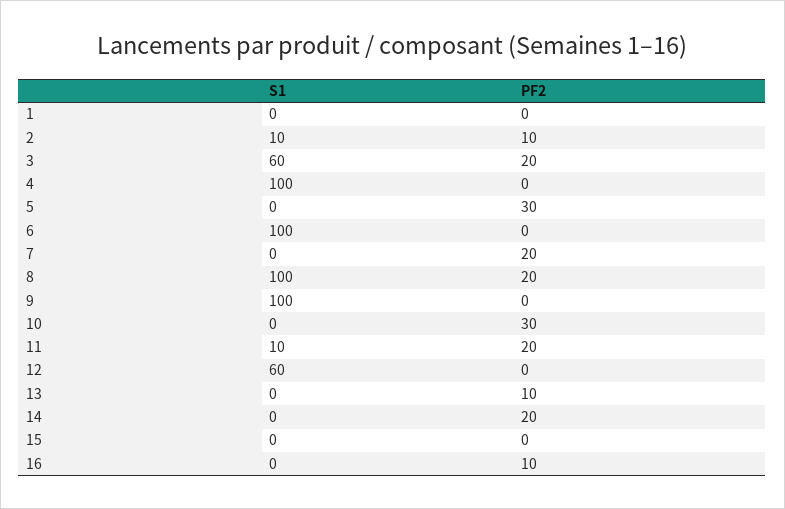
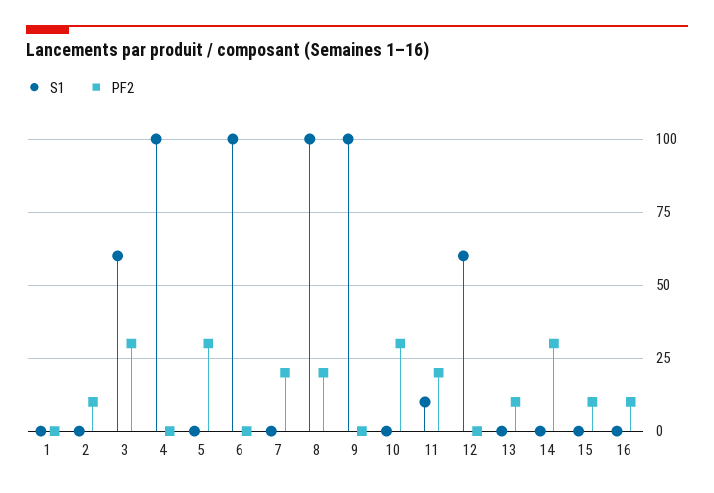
S1, 2: 10 -> 0
PF2, 3: 20 -> 30
PF2, 14: 20 -> 30
PF2, 15: 0 -> 10

